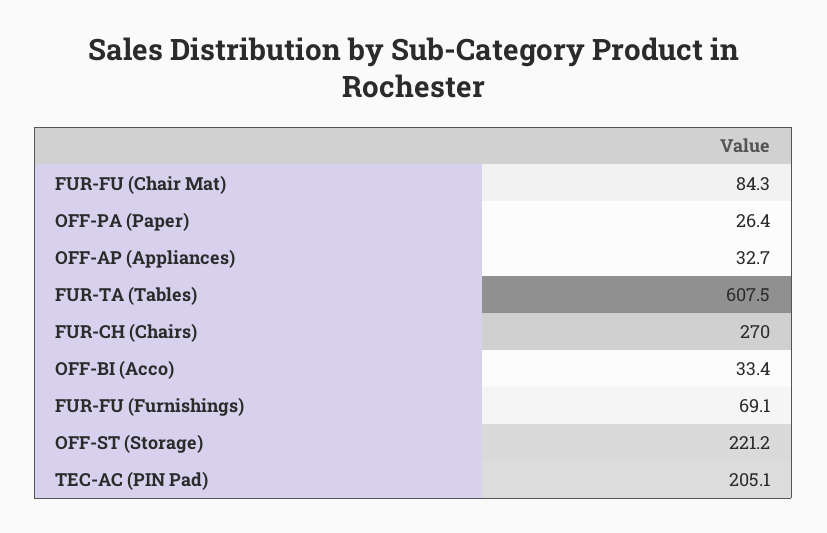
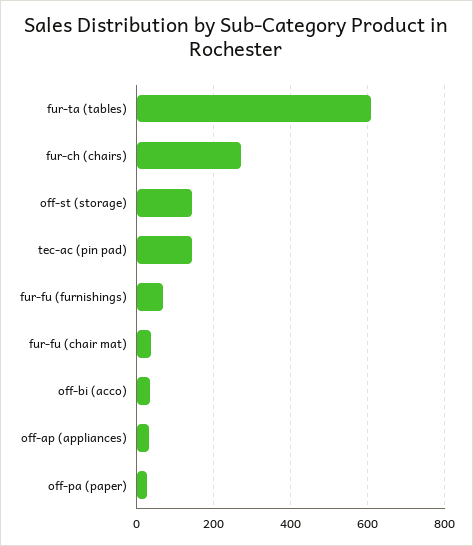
FUR-FU (Chair Mat): 84.3 -> 40
OFF-ST (Storage): 221.2 -> 140
TEC-AC (PIN Pad): 205.1 -> 140

